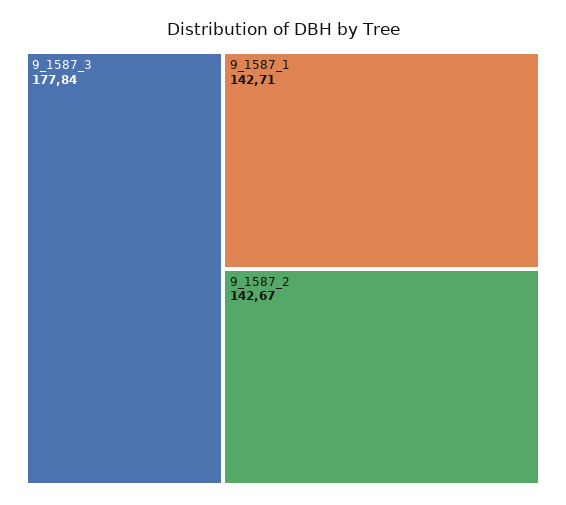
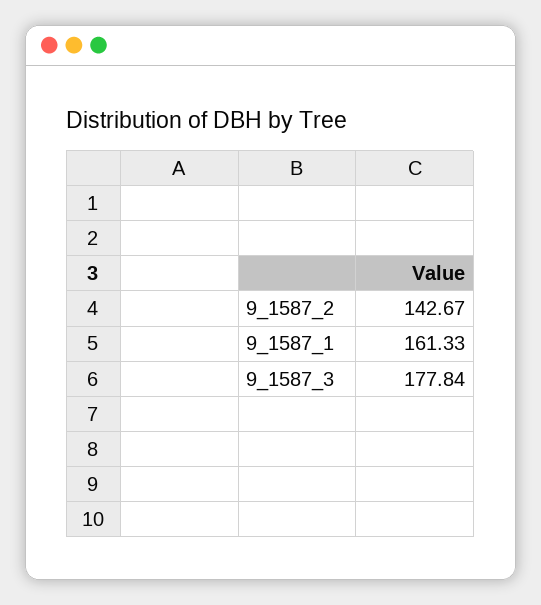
9_1587_1: 142.71 -> 161.33

